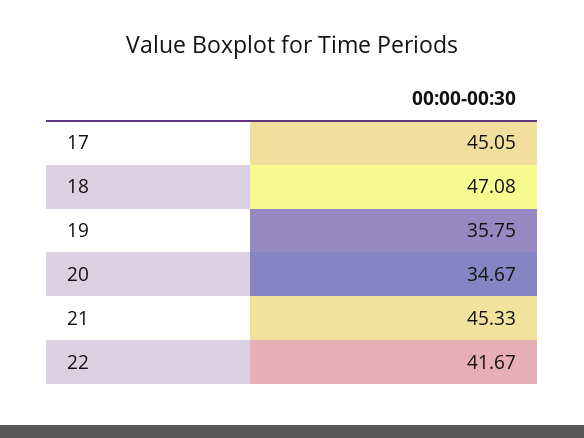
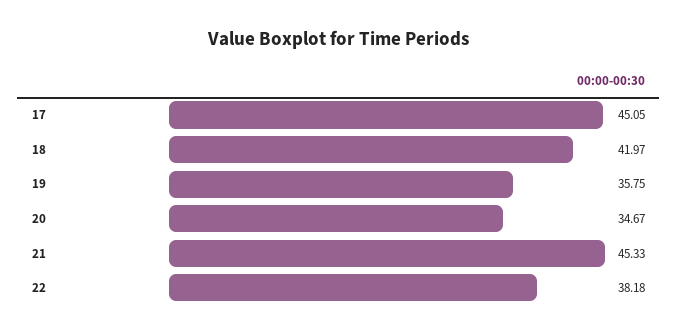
18: 47.08 -> 41.97
22: 41.67 -> 38.18

